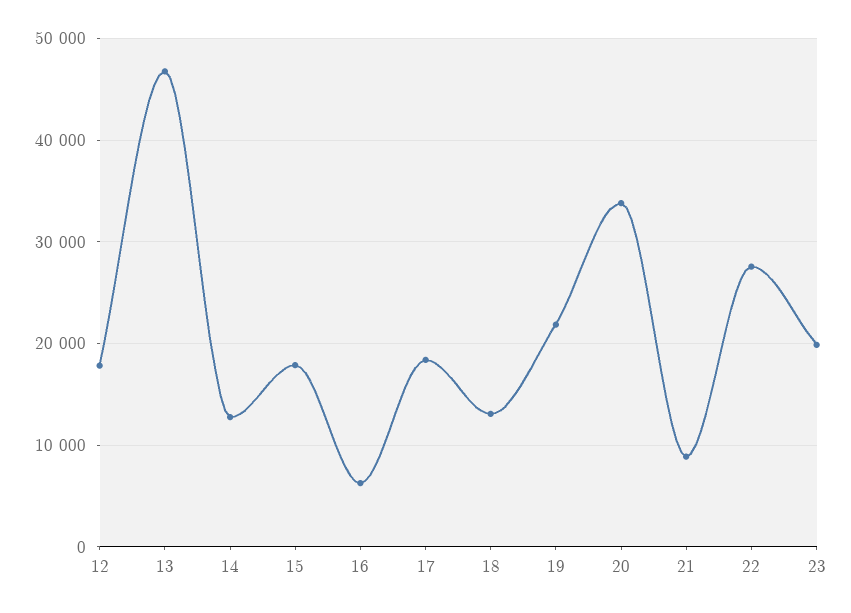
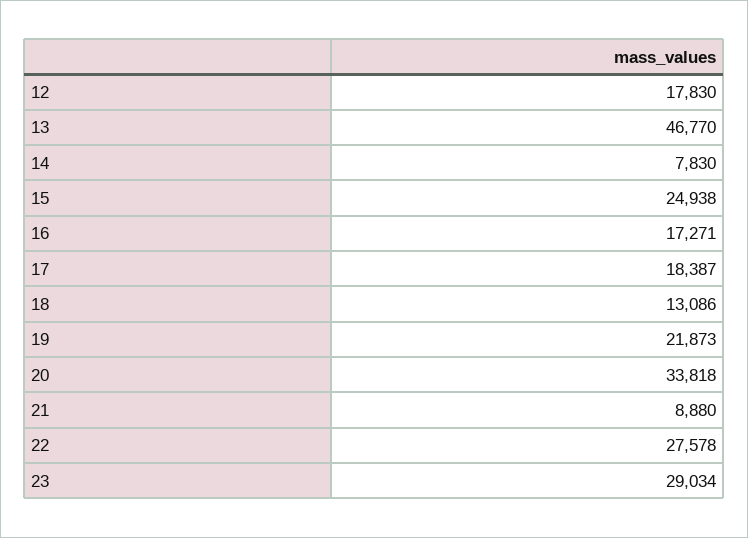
14: 13000 -> 7830
15: 18000 -> 24938
16: 6000 -> 17271
23: 20000 -> 29034

